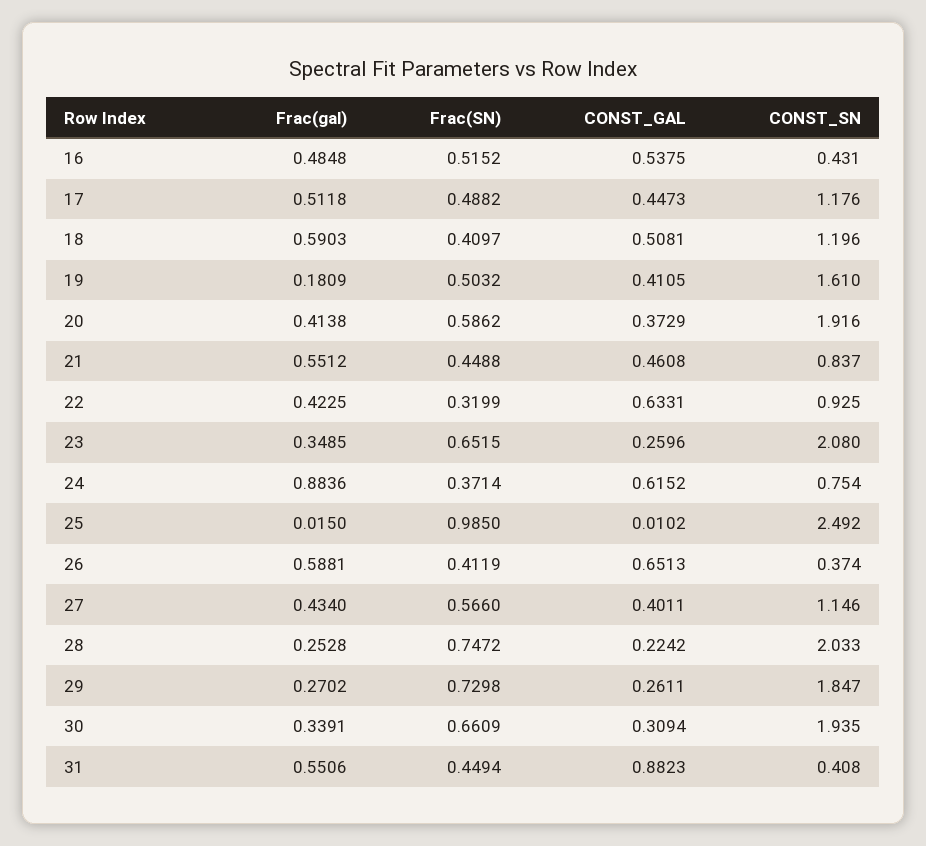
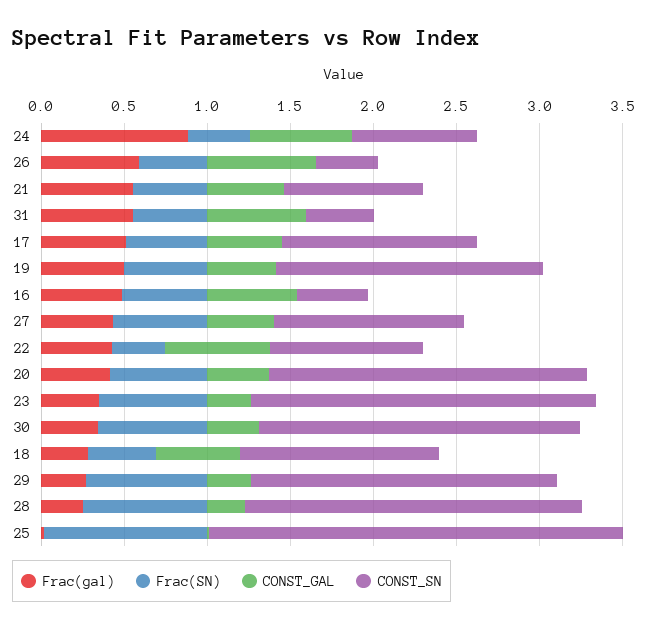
Frac(gal), 18: 0.5903 -> 0.3
Frac(gal), 19: 0.1809 -> 0.5
CONST_GAL, 31: 0.8823 -> 0.6

